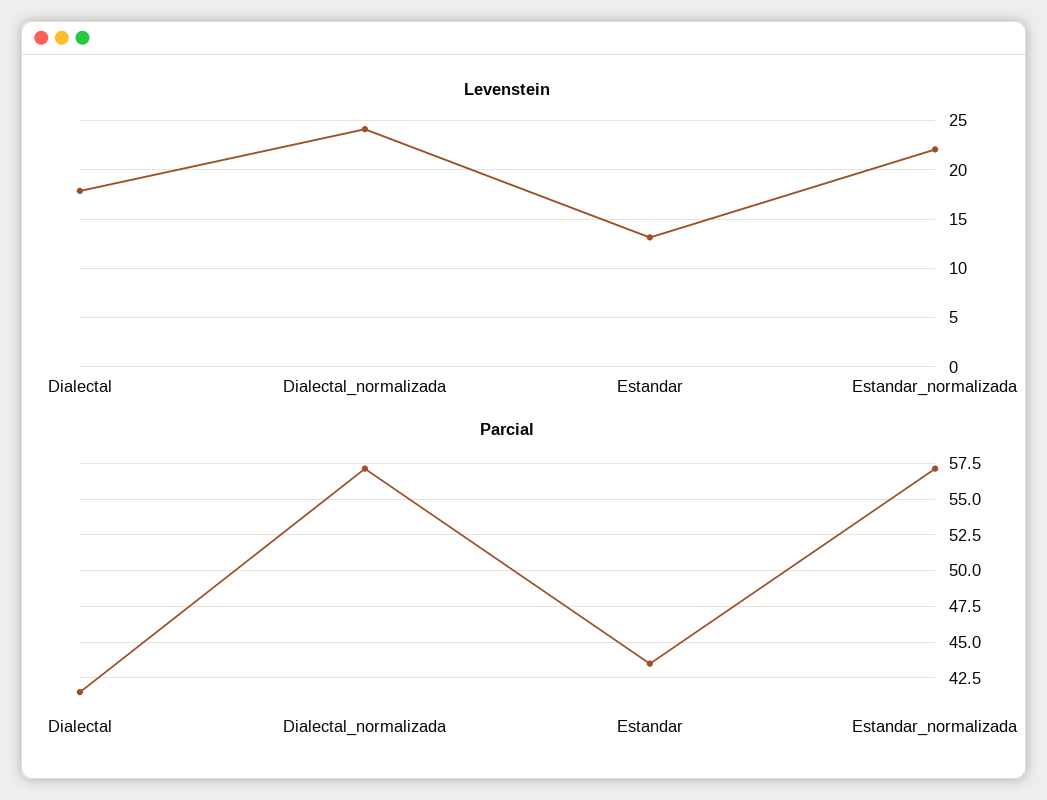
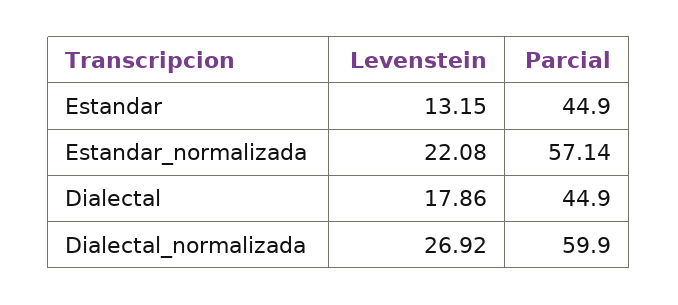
Levenstein, Dialectal_normalizada: 24 -> 26.92
Parcial, Dialectal: 41.5 -> 44.9
Parcial, Dialectal_normalizada: 57 -> 59.9
Parcial, Estandar: 43.5 -> 44.9

